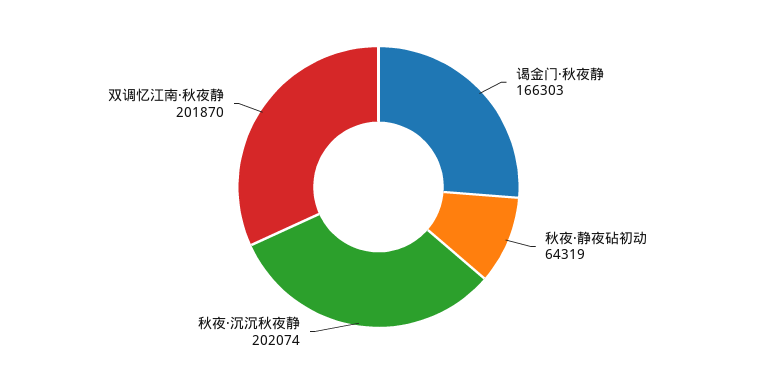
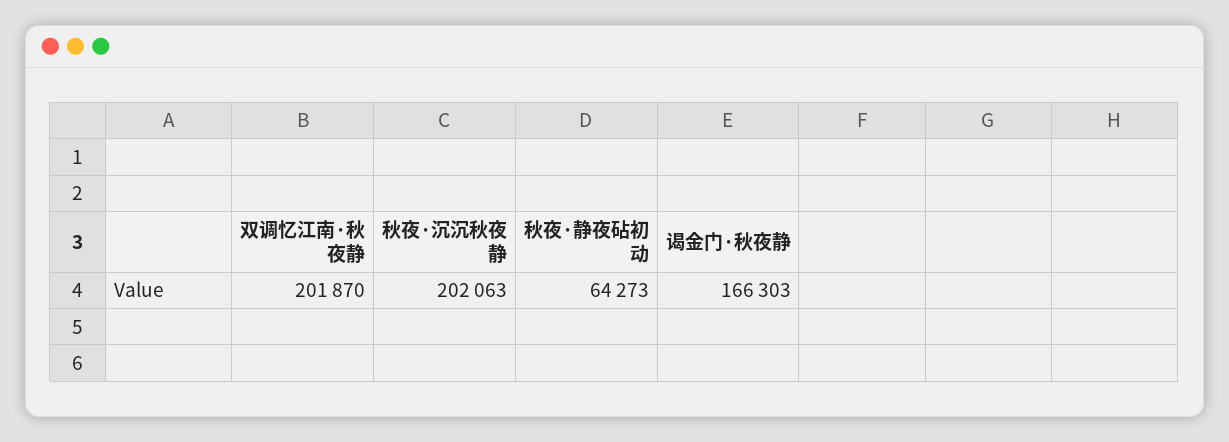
秋夜·静夜砧初动: 64319 -> 64273
秋夜·沉沉秋夜静: 202074 -> 202063

